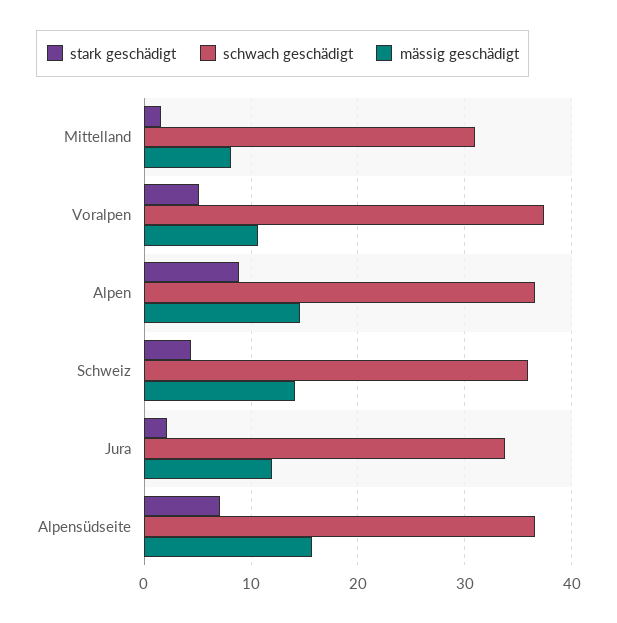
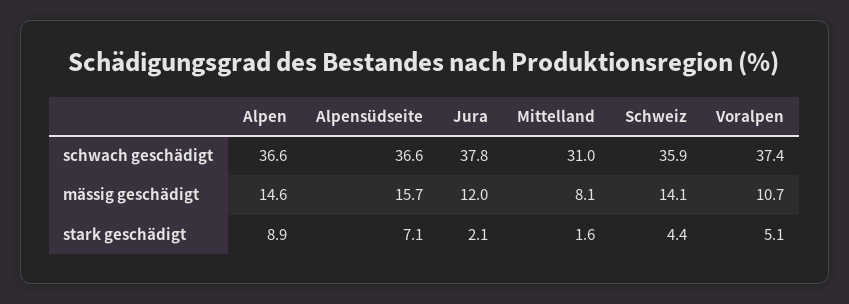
schwach geschädigt, Jura: 34 -> 37.8

